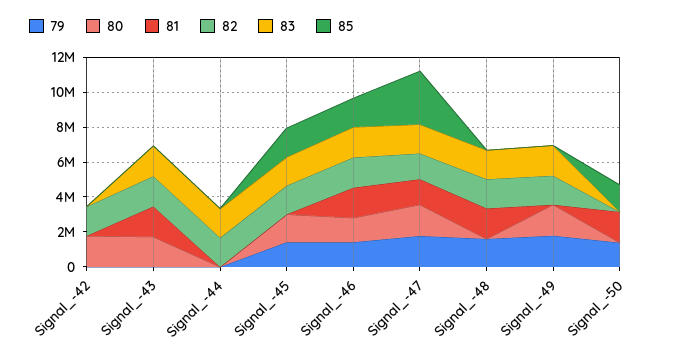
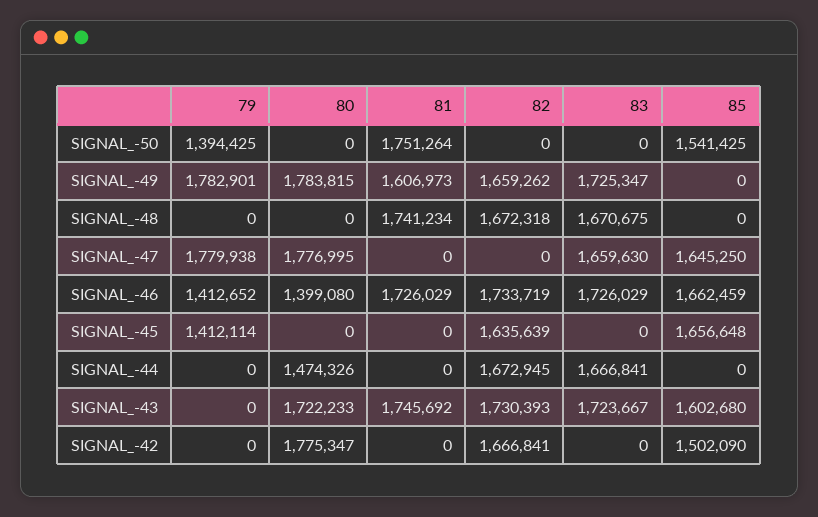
85, Signal_-42: 0 -> 1502090
85, Signal_-43: 0 -> 1602680
80, Signal_-44: 0 -> 1474326
80, Signal_-45: 1500000 -> 0
83, Signal_-45: 1500000 -> 0
81, Signal_-47: 1500000 -> 0
82, Signal_-47: 1500000 -> 0
85, Signal_-47: 3000000 -> 1645250
79, Signal_-48: 1500000 -> 0
81, Signal_-49: 0 -> 1606973

